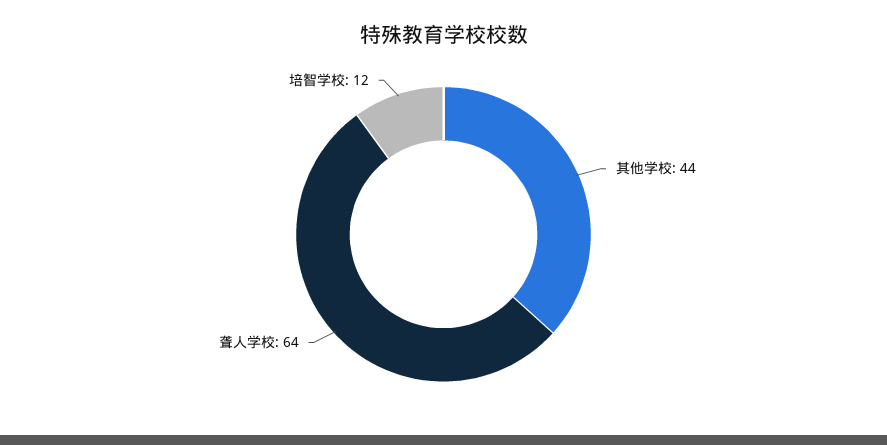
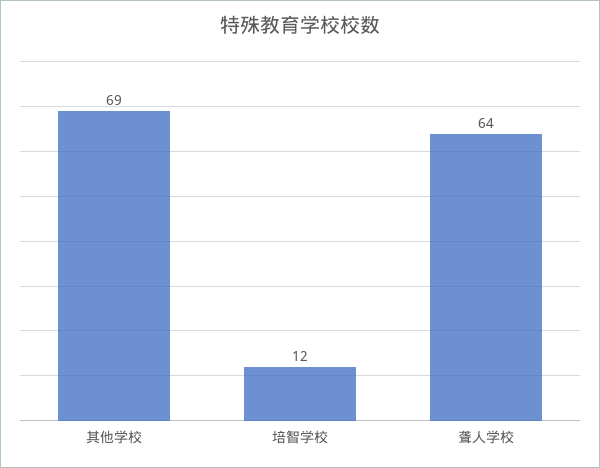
其他学校: 44 -> 69

